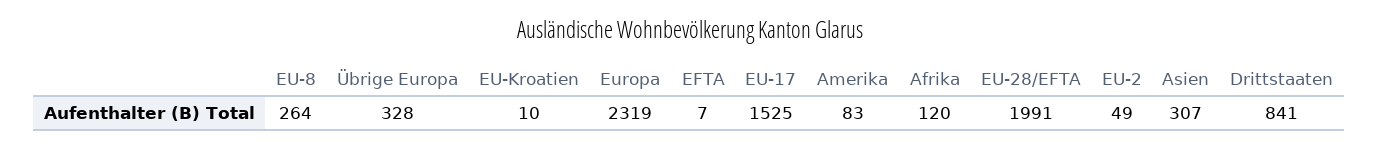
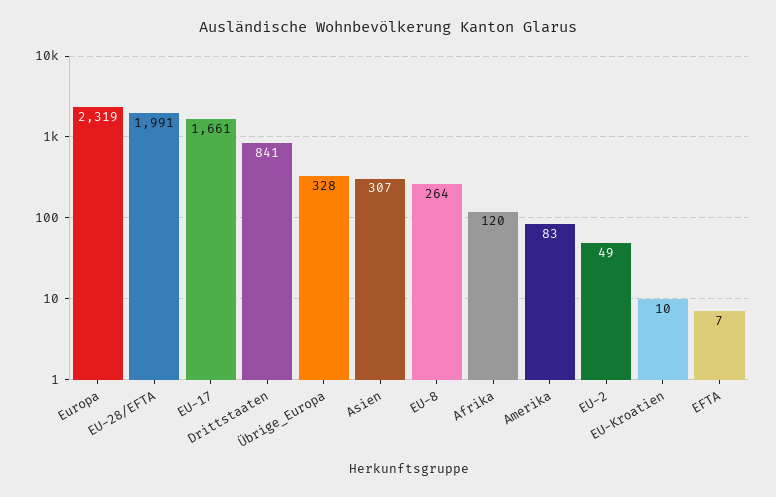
EU-17: 1525 -> 1661

